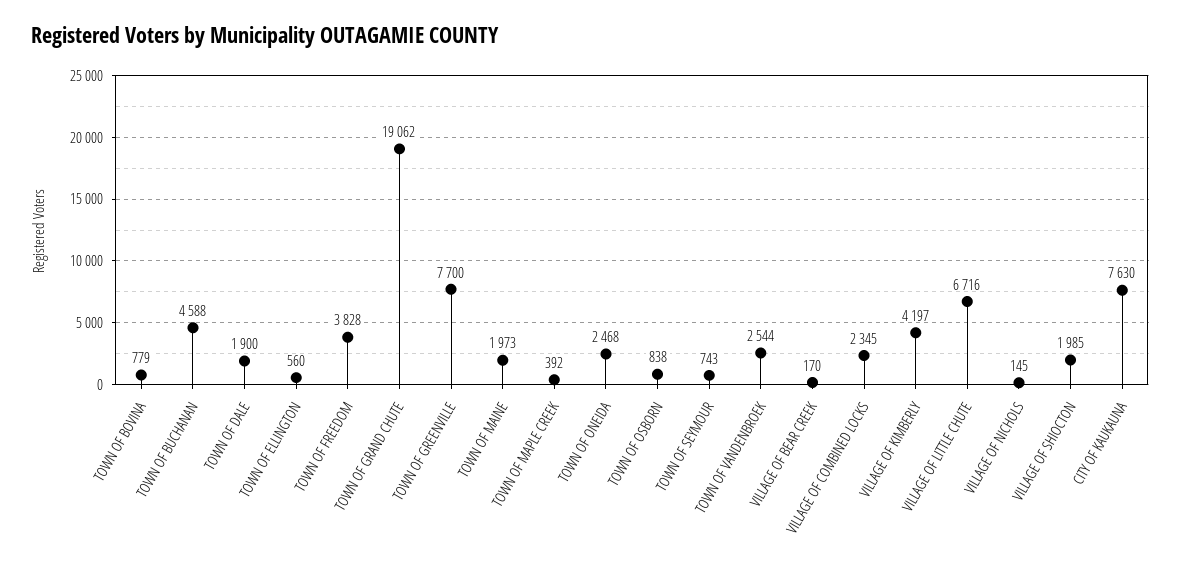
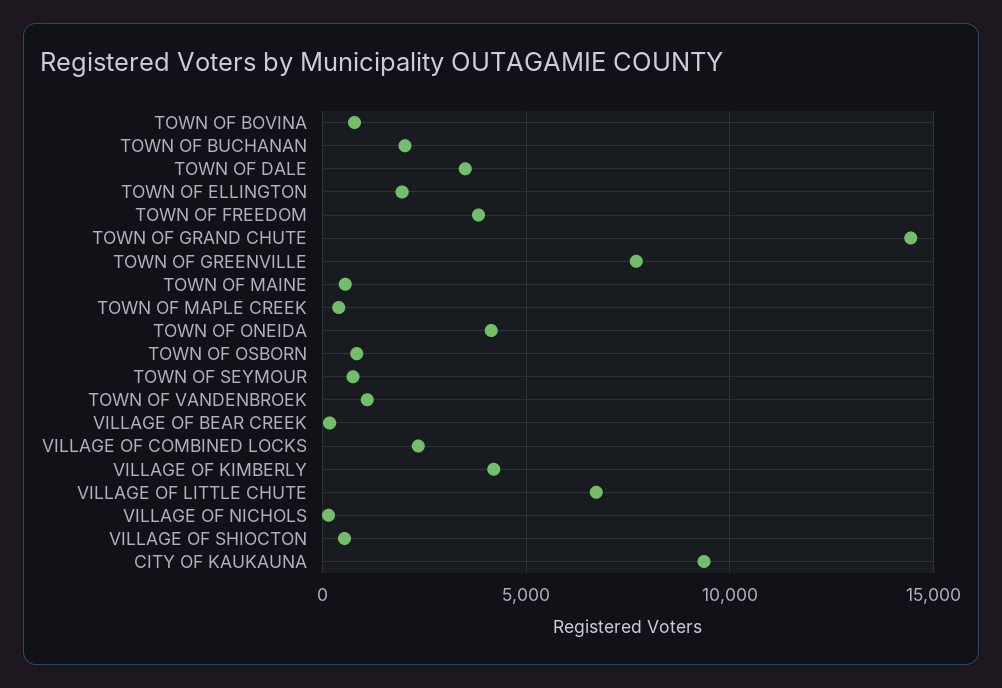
TOWN OF BUCHANAN: 4588 -> 2000
TOWN OF DALE: 1900 -> 3500
TOWN OF ELLINGTON: 560 -> 2000
TOWN OF GRAND CHUTE: 19062 -> 14500
TOWN OF MAINE: 1973 -> 500
TOWN OF ONEIDA: 2468 -> 4000
TOWN OF VANDENBROEK: 2544 -> 1000
VILLAGE OF SHIOCTON: 1985 -> 500
CITY OF KAUKAUNA: 7630 -> 9500

